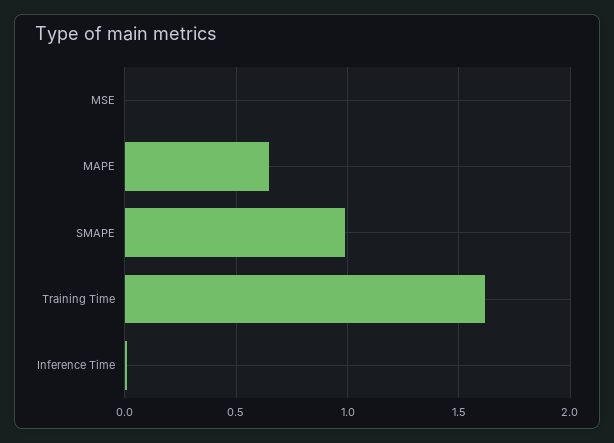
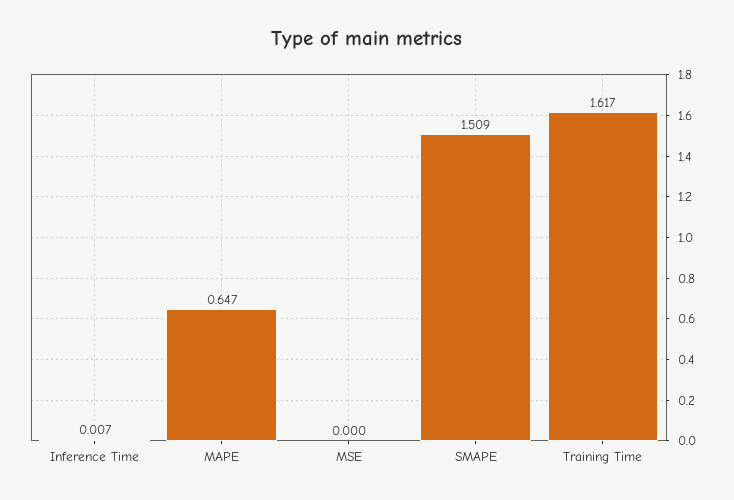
SMAPE: 1 -> 1.509

